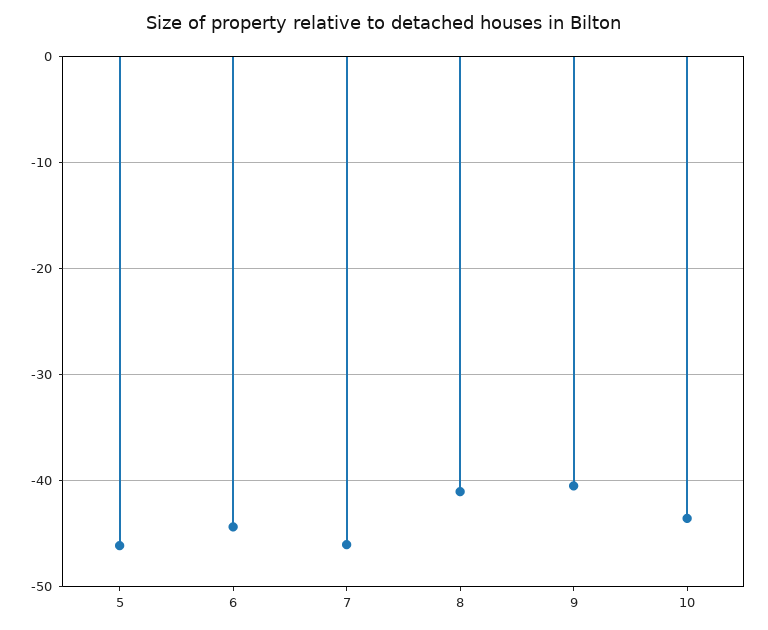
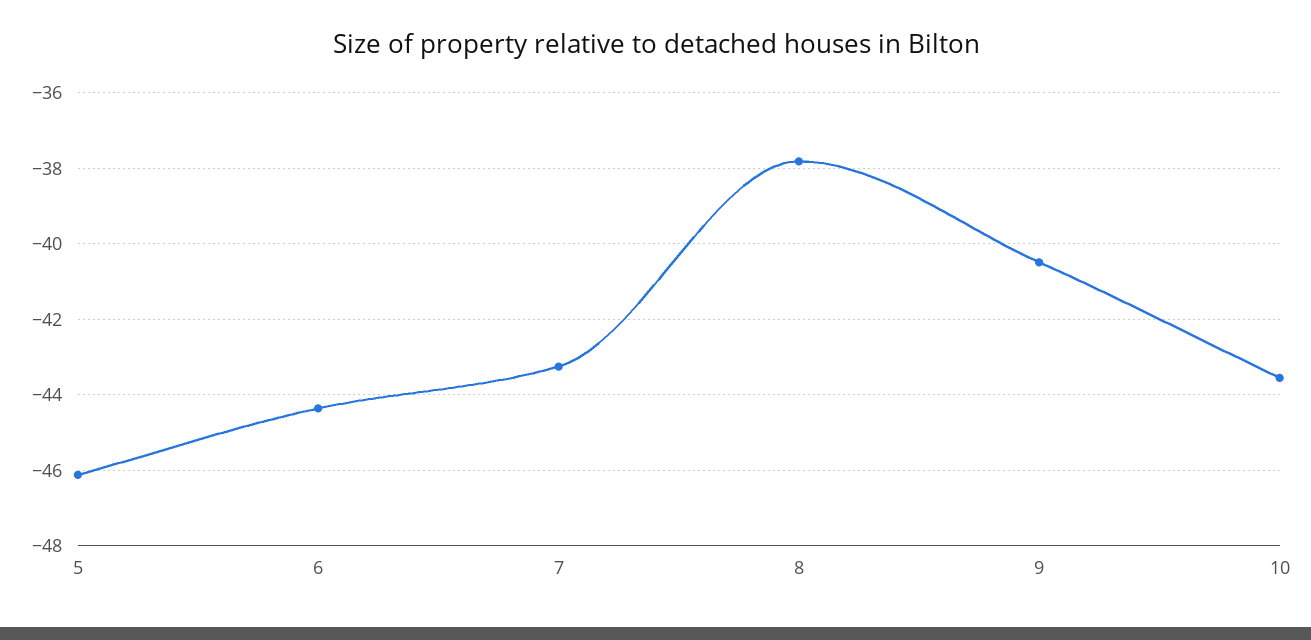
7: -46 -> -43.2
8: -41 -> -37.8

